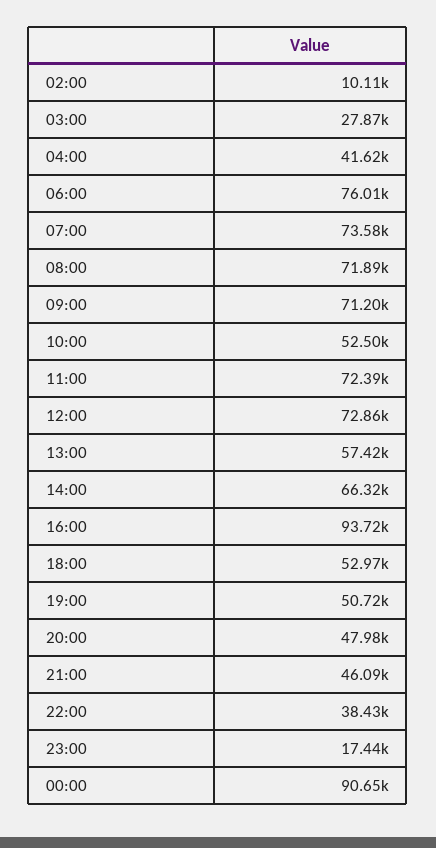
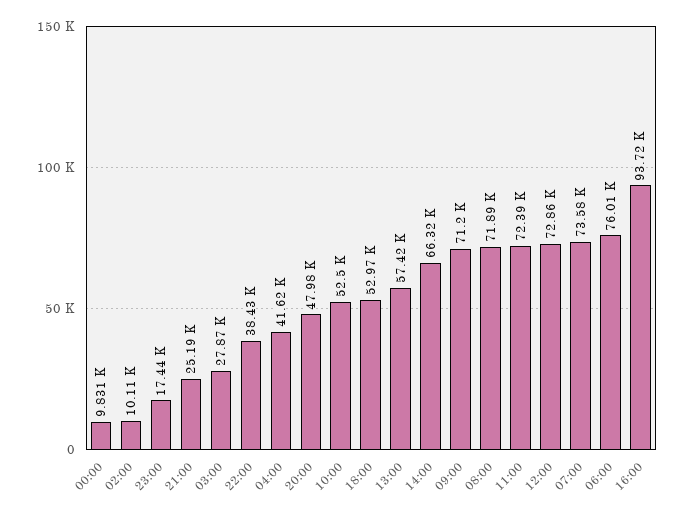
19:00: 50720 -> none
21:00: 46090 -> 25190
00:00: 90650 -> 9831

